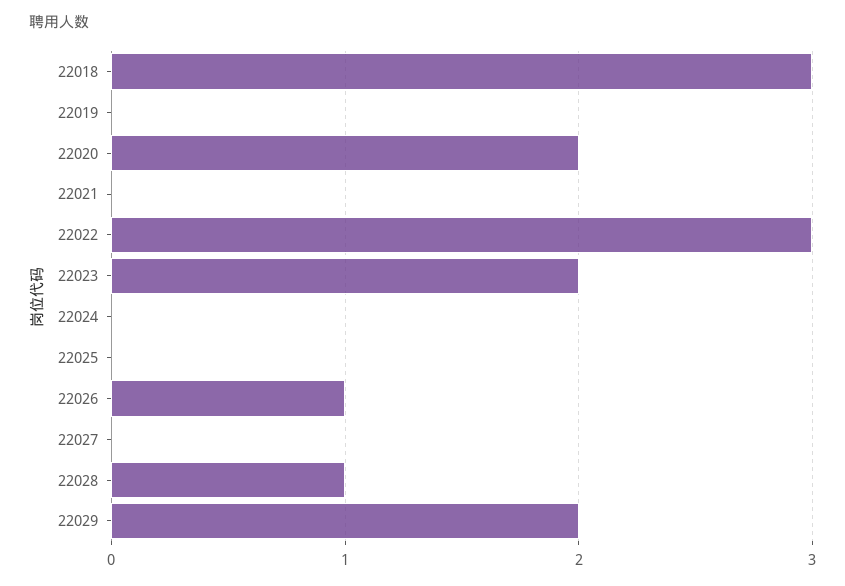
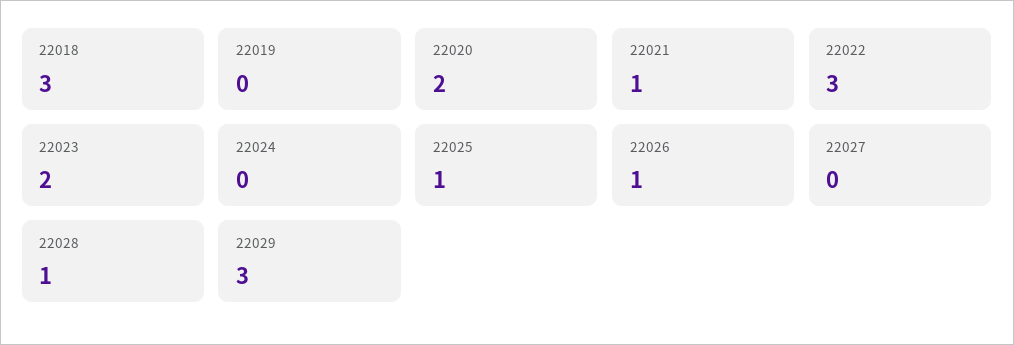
22021: 0 -> 1
22025: 0 -> 1
22029: 2 -> 3

